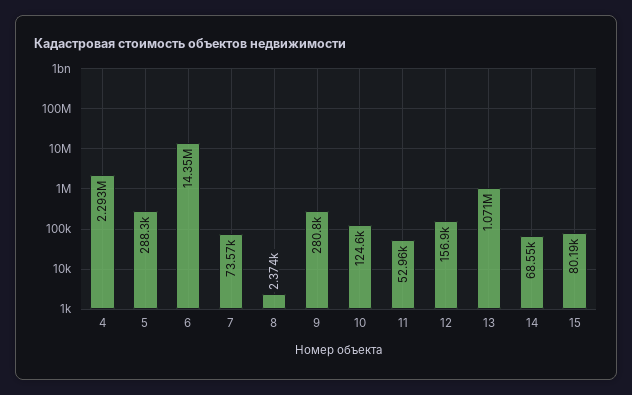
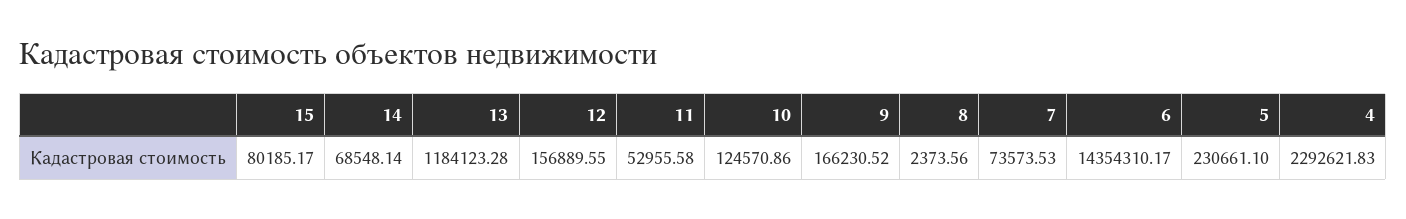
5: 288300 -> 230661.1
9: 280800 -> 166230.52
13: 1071000 -> 1184123.28

